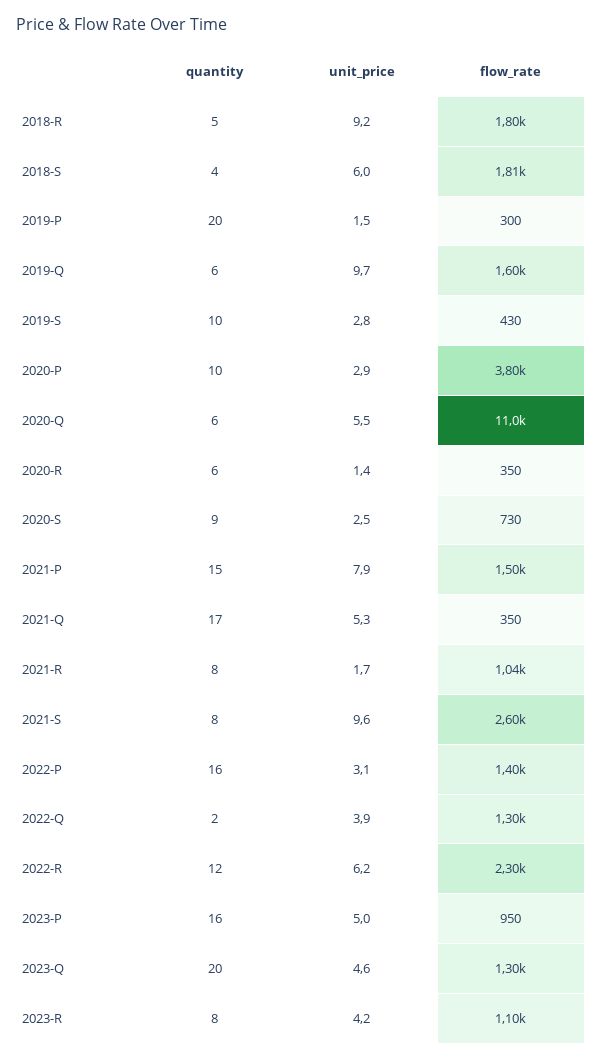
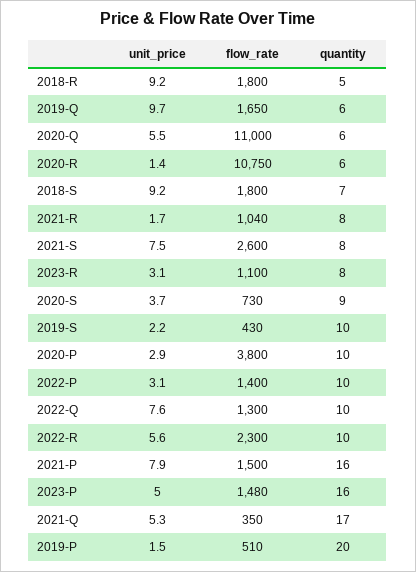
quantity, 2018-S: 4 -> 7
unit_price, 2018-S: 6 -> 9.2
flow_rate, 2018-S: 1810 -> 1800
flow_rate, 2019-P: 300 -> 510
flow_rate, 2019-Q: 1600 -> 1650
unit_price, 2019-S: 2.8 -> 2.2
flow_rate, 2020-R: 350 -> 10750
unit_price, 2020-S: 2.5 -> 3.7
quantity, 2021-P: 15 -> 16
unit_price, 2021-S: 9.6 -> 7.5
quantity, 2022-P: 16 -> 10
quantity, 2022-Q: 2 -> 10
unit_price, 2022-Q: 3.9 -> 7.6
quantity, 2022-R: 12 -> 10
unit_price, 2022-R: 6.2 -> 5.6
flow_rate, 2023-P: 950 -> 1480
quantity, 2023-Q: 20 -> none
unit_price, 2023-Q: 4.6 -> none
flow_rate, 2023-Q: 1300 -> none
unit_price, 2023-R: 4.2 -> 3.1

